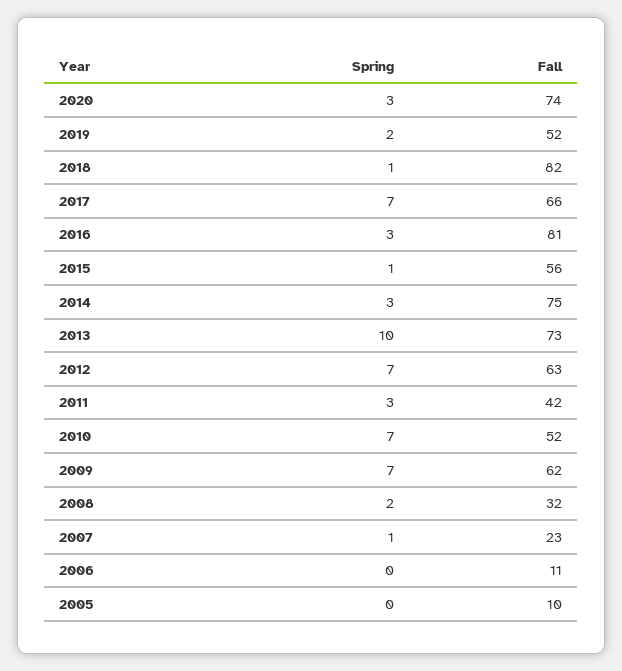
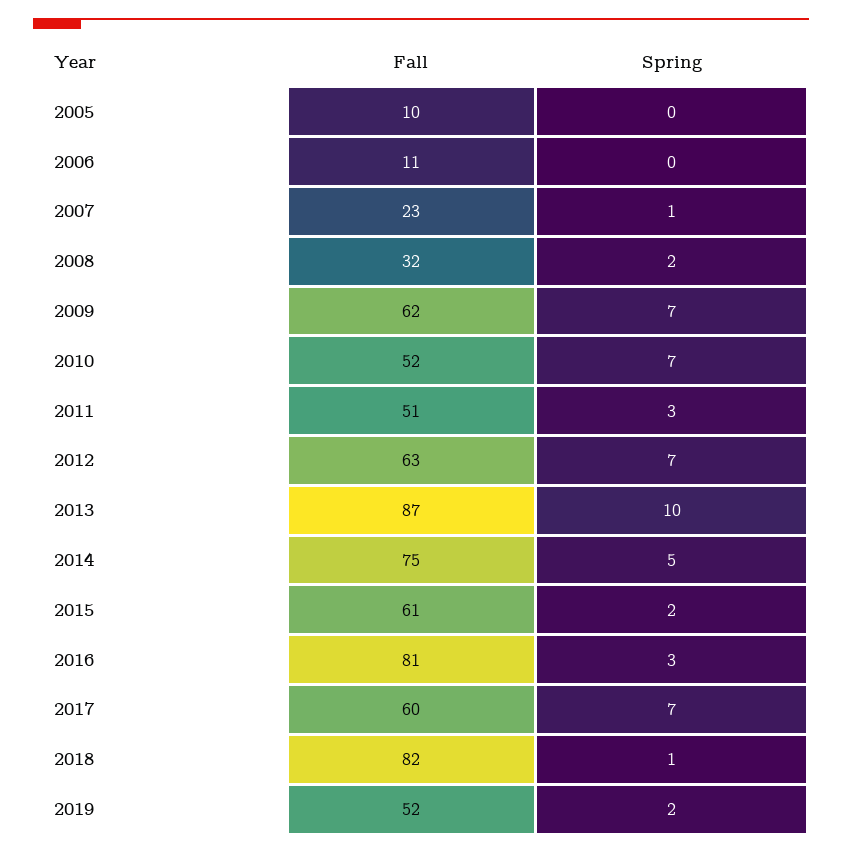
Spring, 2020: 3 -> none
Fall, 2020: 74 -> none
Fall, 2017: 66 -> 60
Spring, 2015: 1 -> 2
Fall, 2015: 56 -> 61
Spring, 2014: 3 -> 5
Fall, 2013: 73 -> 87
Fall, 2011: 42 -> 51

